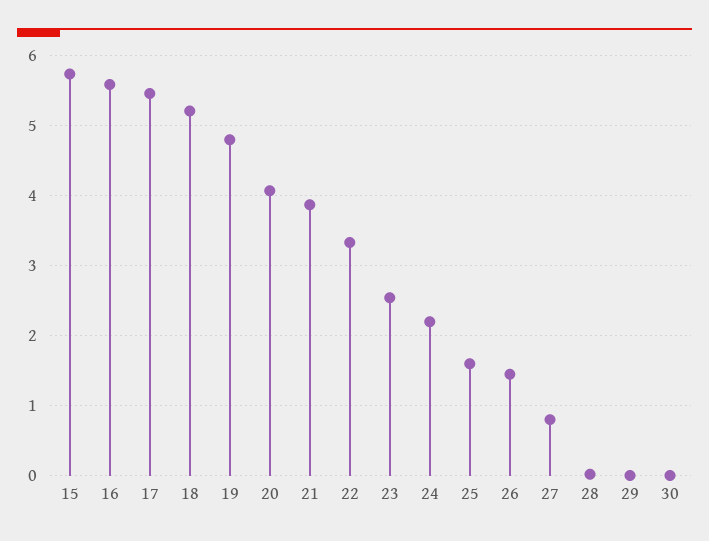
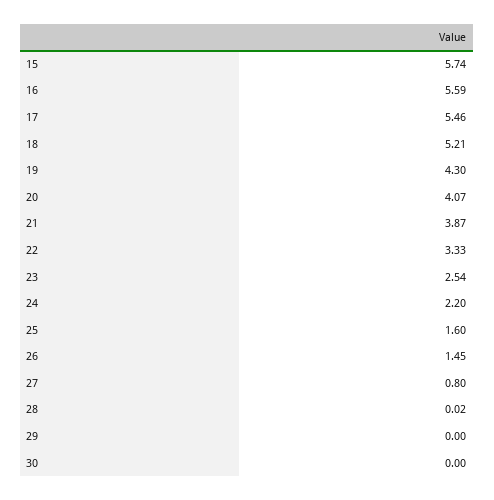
19: 4.8 -> 4.3

